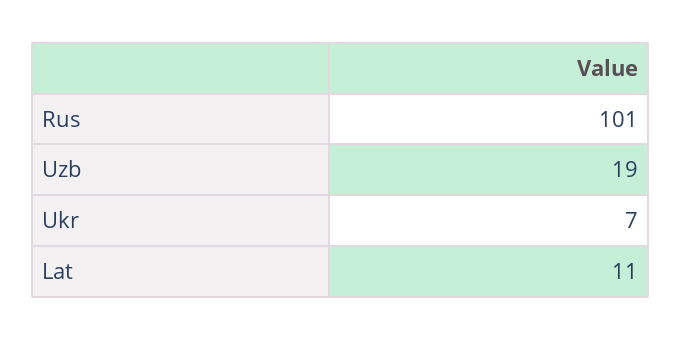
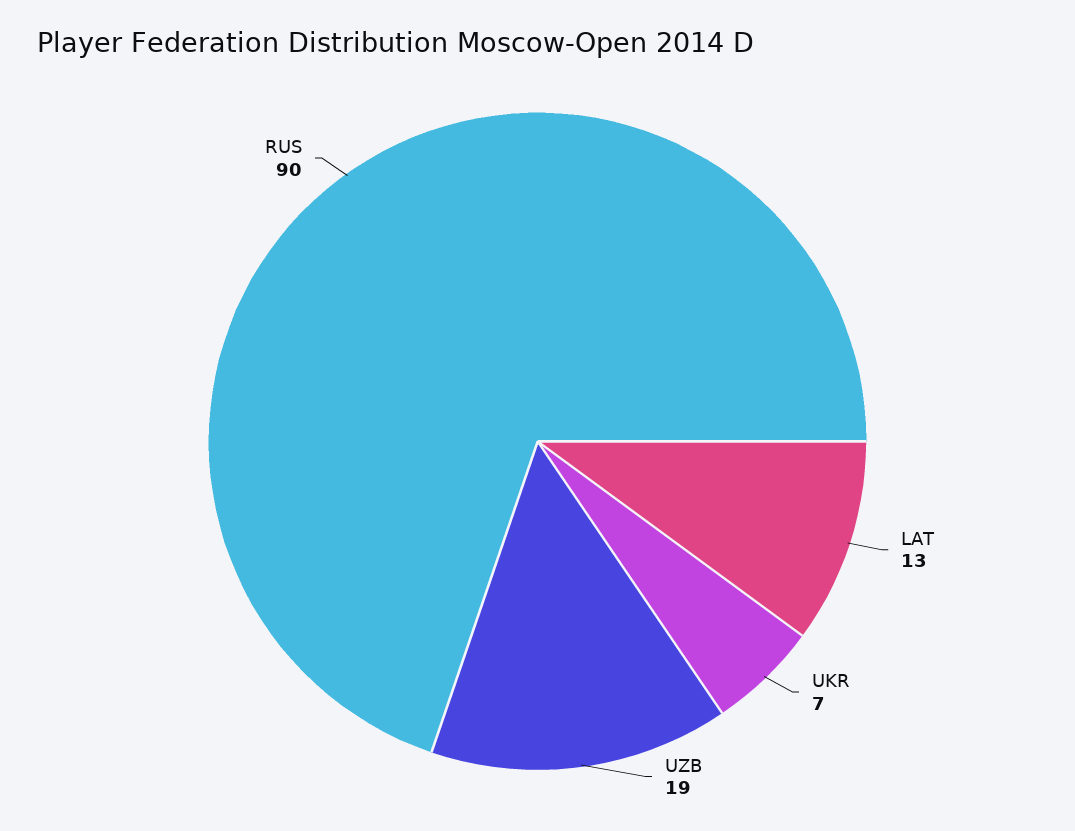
Rus: 101 -> 90
Lat: 11 -> 13

